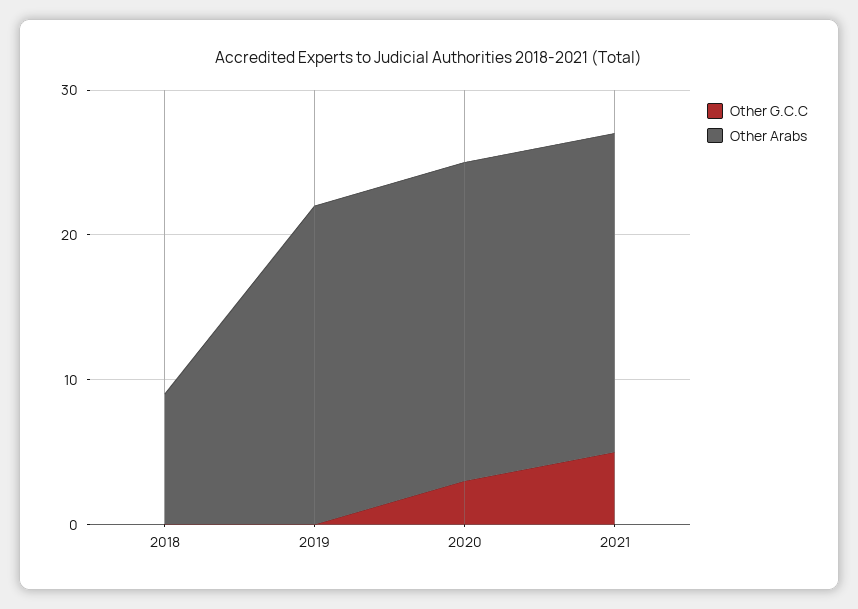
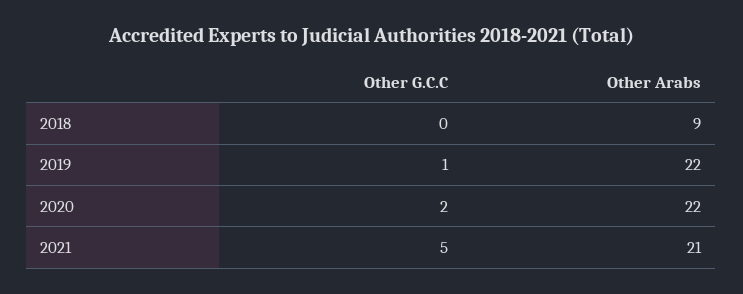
Other G.C.C, 2019: 0 -> 1
Other G.C.C, 2020: 3 -> 2
Other Arabs, 2021: 22 -> 21

